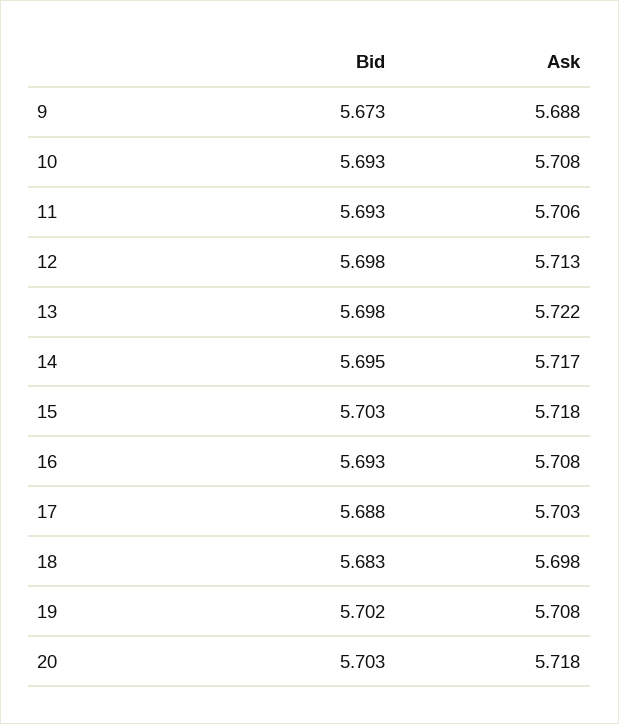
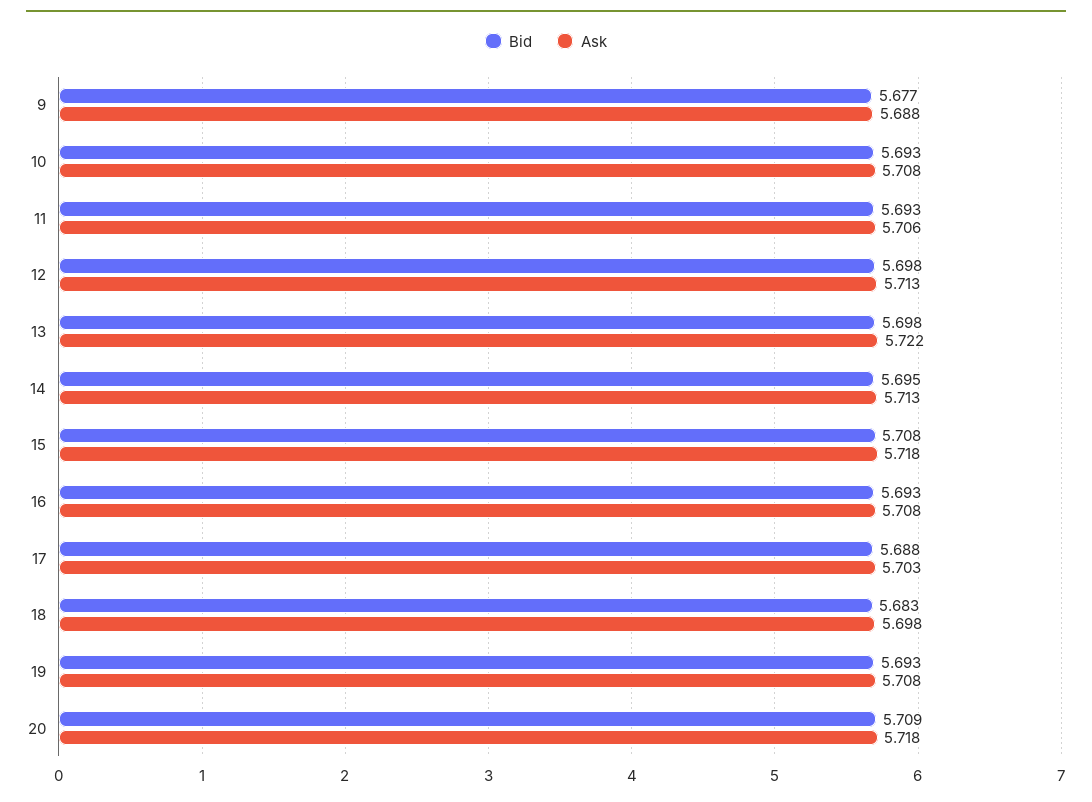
Bid, 9: 5.673 -> 5.677
Ask, 14: 5.717 -> 5.713
Bid, 15: 5.703 -> 5.708
Bid, 19: 5.702 -> 5.693
Bid, 20: 5.703 -> 5.709

